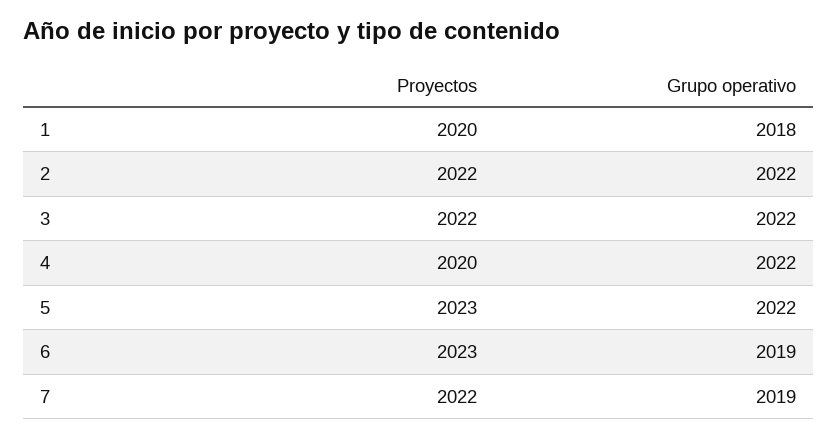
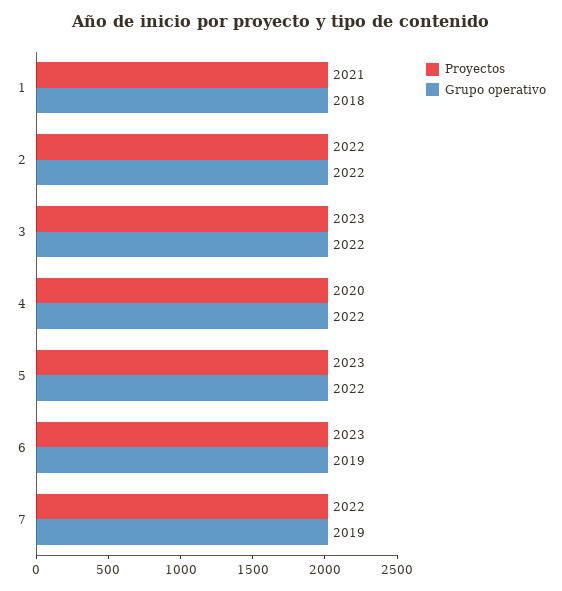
Proyectos, 1: 2020 -> 2021
Proyectos, 3: 2022 -> 2023

